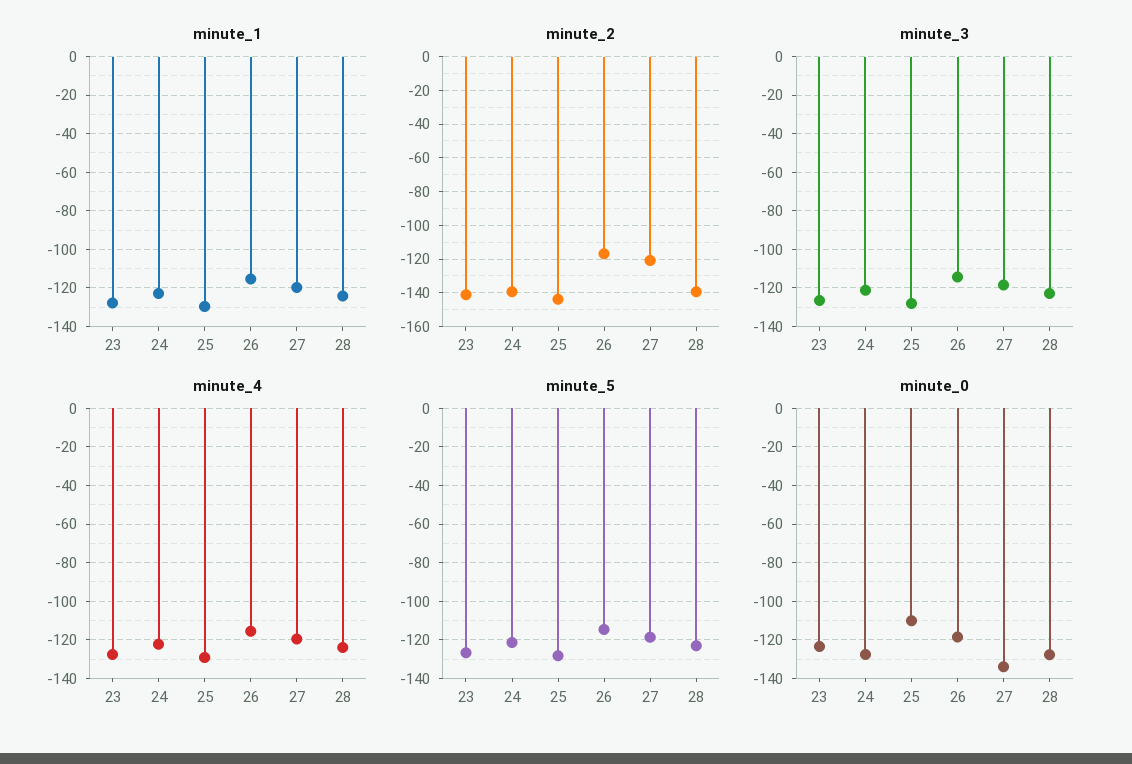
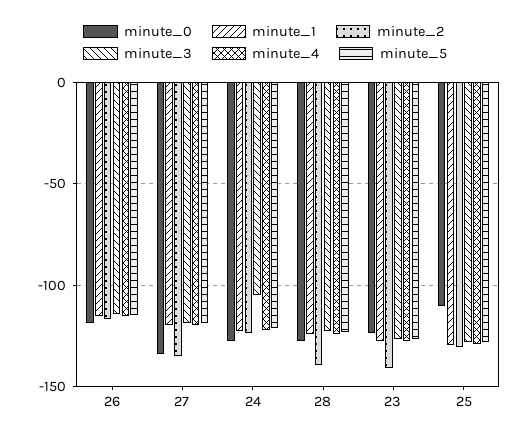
minute_2, 24: -140 -> -125
minute_2, 25: -145 -> -130
minute_2, 27: -120 -> -135
minute_3, 24: -120 -> -105

